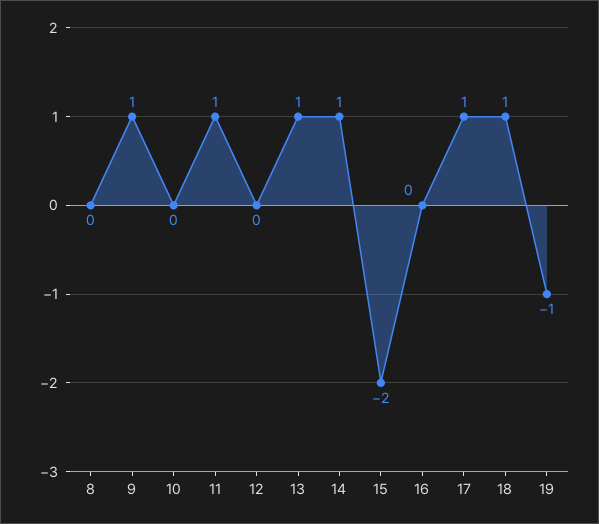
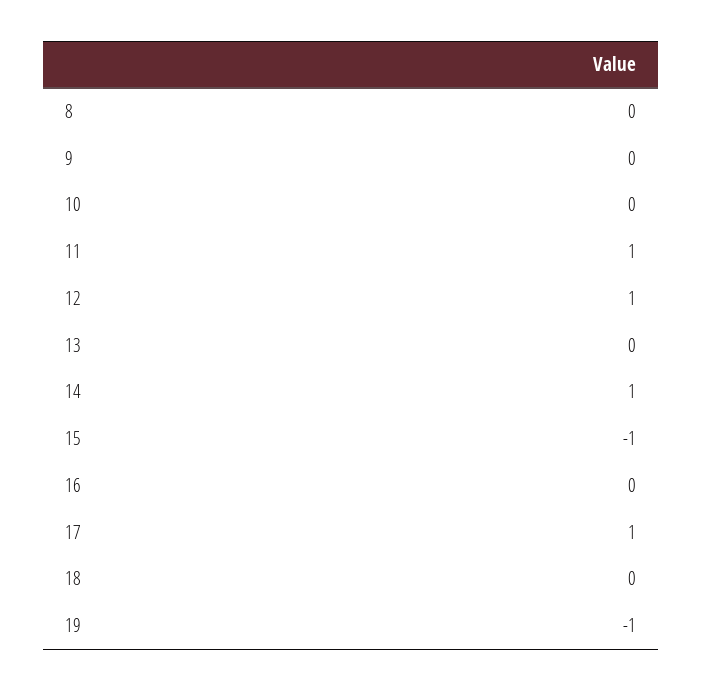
9: 1 -> 0
12: 0 -> 1
13: 1 -> 0
15: -2 -> -1
18: 1 -> 0

